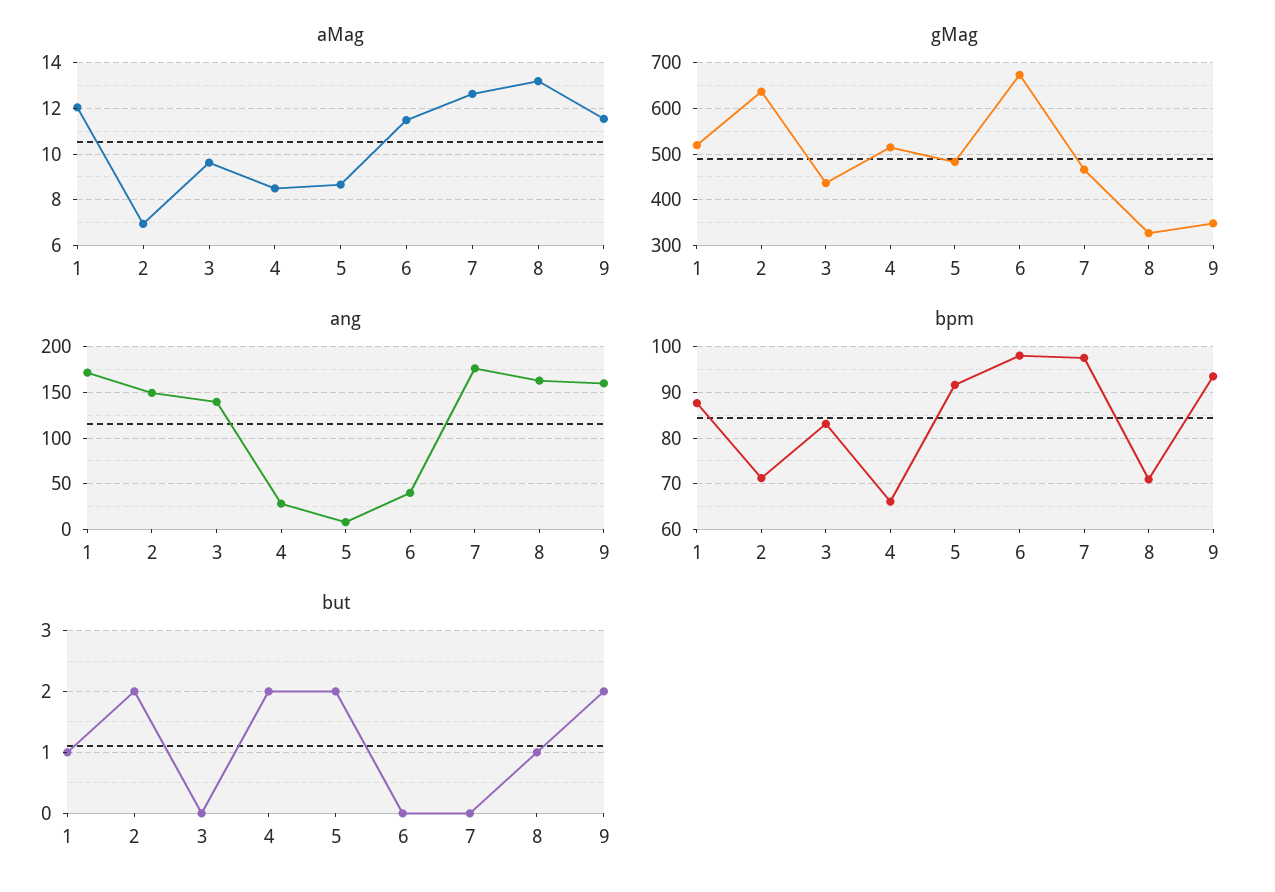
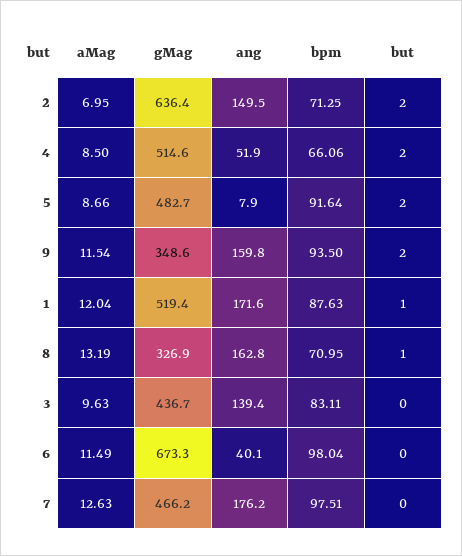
ang, 4: 30 -> 51.9

